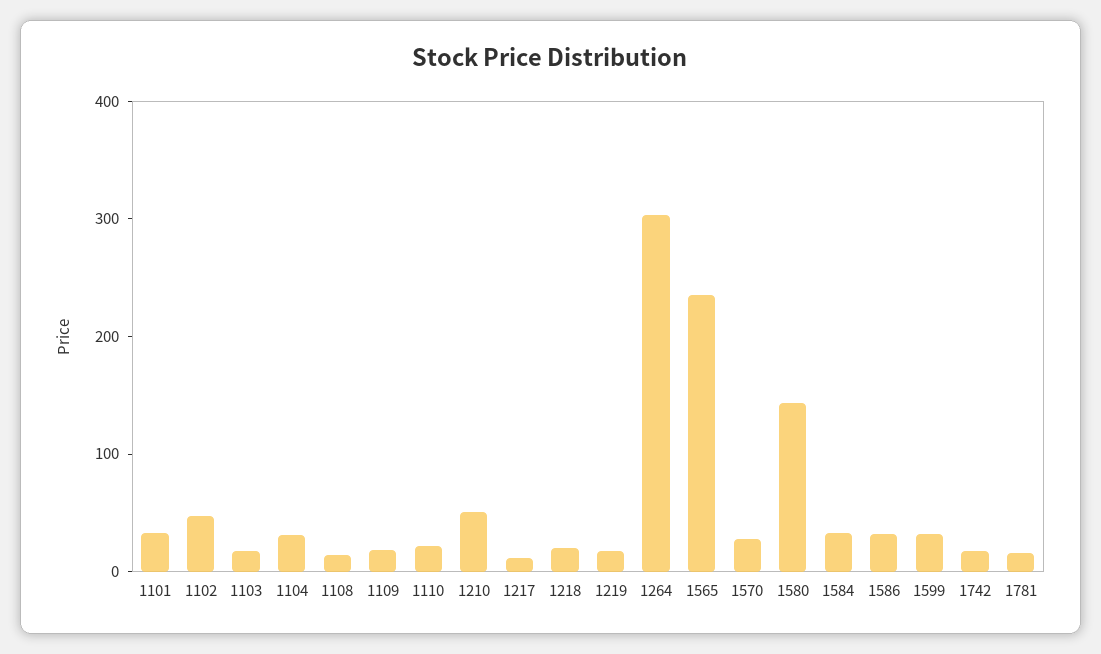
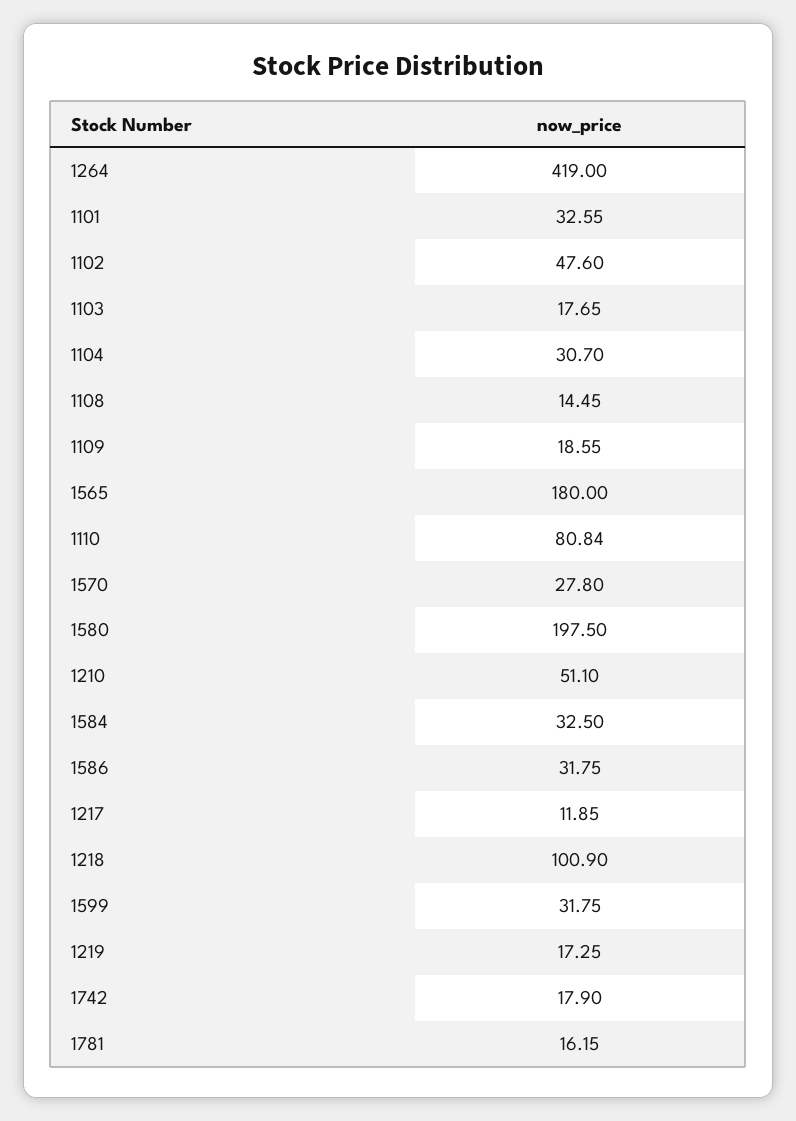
1110: 20 -> 80.84
1218: 20 -> 100.9
1264: 300 -> 419
1565: 240 -> 180
1580: 140 -> 197.5

